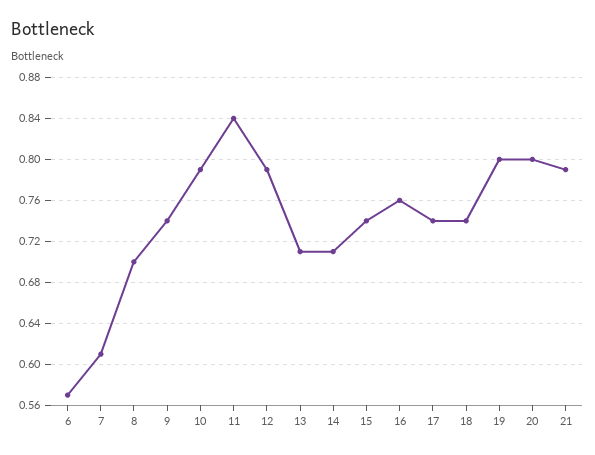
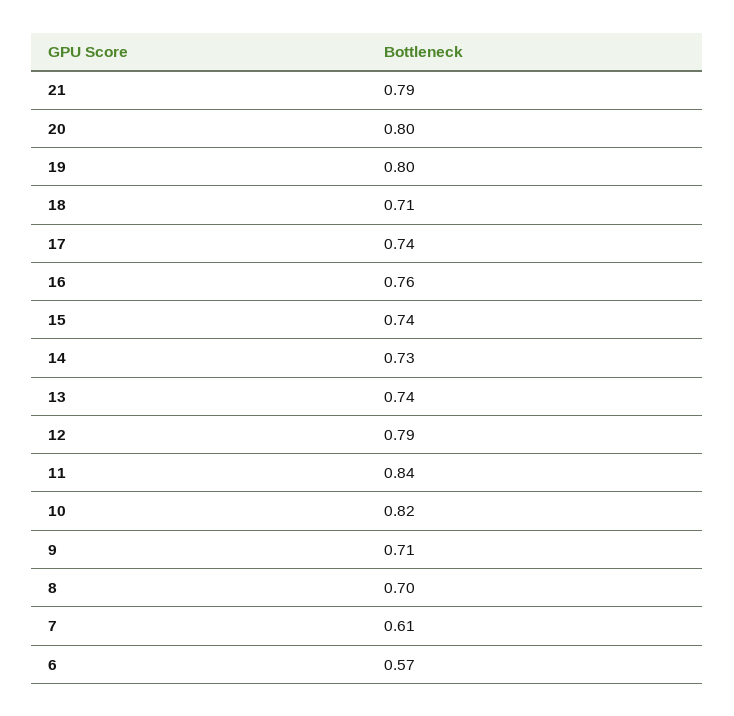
9: 0.74 -> 0.71
10: 0.79 -> 0.82
13: 0.71 -> 0.74
14: 0.71 -> 0.73
18: 0.74 -> 0.71

